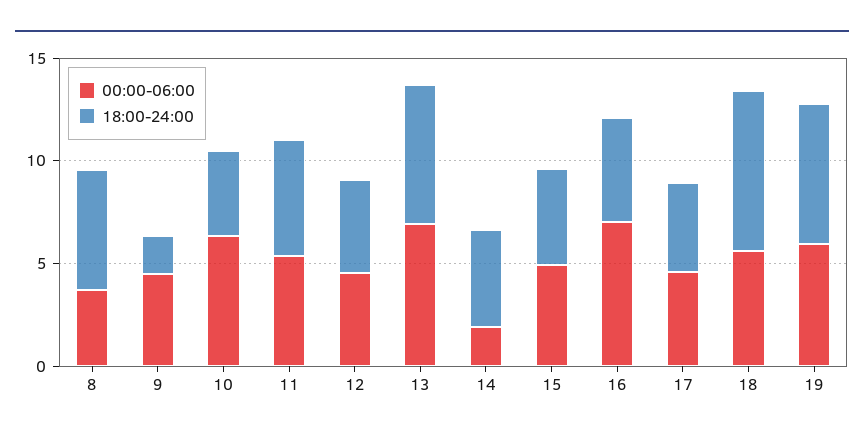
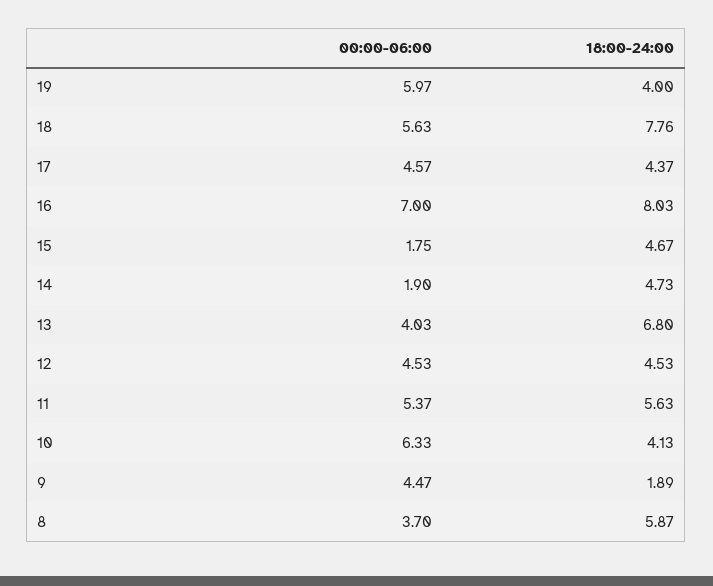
00:00-06:00, 13: 7 -> 4.03
00:00-06:00, 15: 5 -> 1.75
18:00-24:00, 16: 5 -> 8.03
18:00-24:00, 19: 7 -> 4

